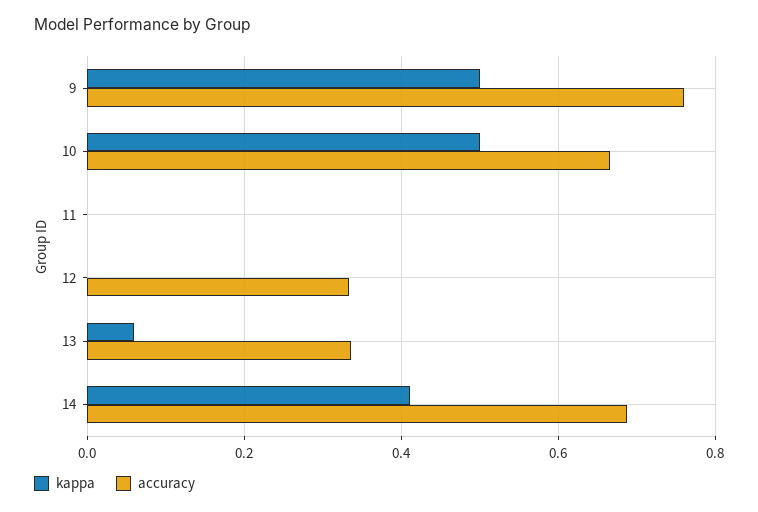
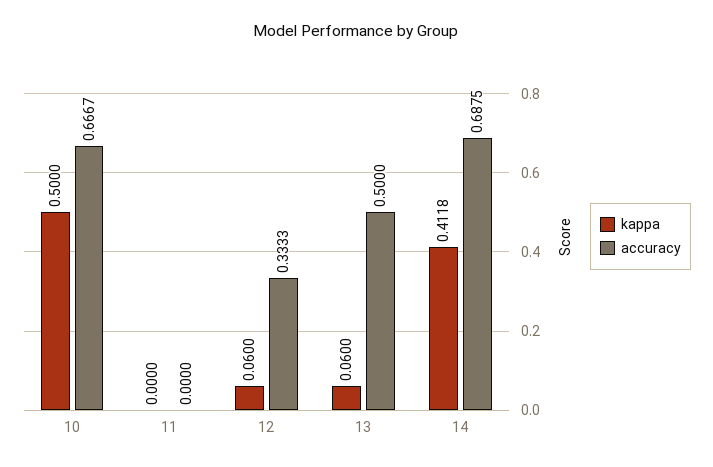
kappa, 9: 0.5 -> none
accuracy, 9: 0.76 -> none
kappa, 12: 0 -> 0.06
accuracy, 13: 0.34 -> 0.5

